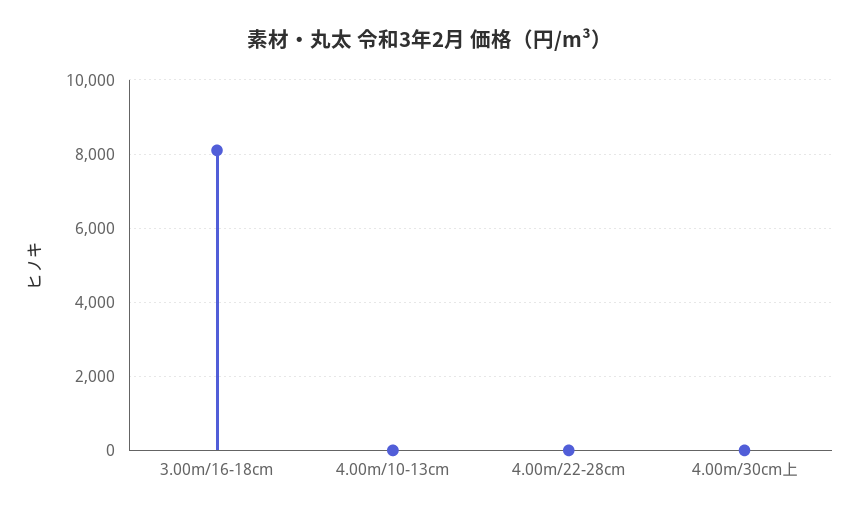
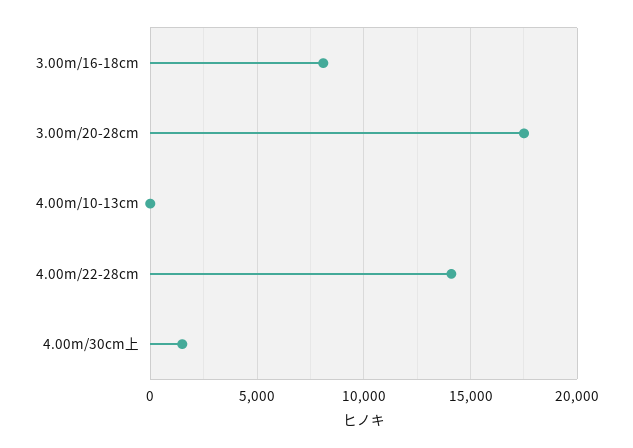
4.00m/22-28cm: 0 -> 14000
4.00m/30cm上: 0 -> 1500
3.00m/20-28cm: none -> 17500

